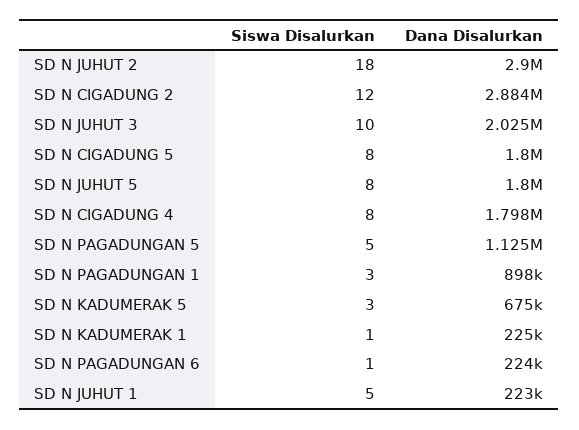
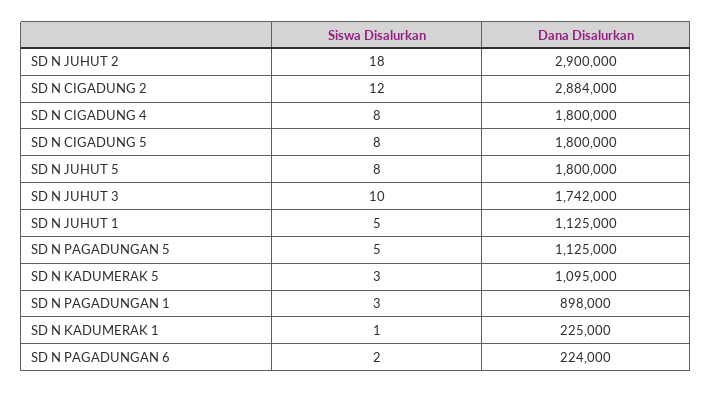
Dana Disalurkan, SD N JUHUT 3: 2025000 -> 1742000
Dana Disalurkan, SD N CIGADUNG 4: 1798000 -> 1800000
Dana Disalurkan, SD N KADUMERAK 5: 675000 -> 1095000
Siswa Disalurkan, SD N PAGADUNGAN 6: 1 -> 2
Dana Disalurkan, SD N JUHUT 1: 223000 -> 1125000

